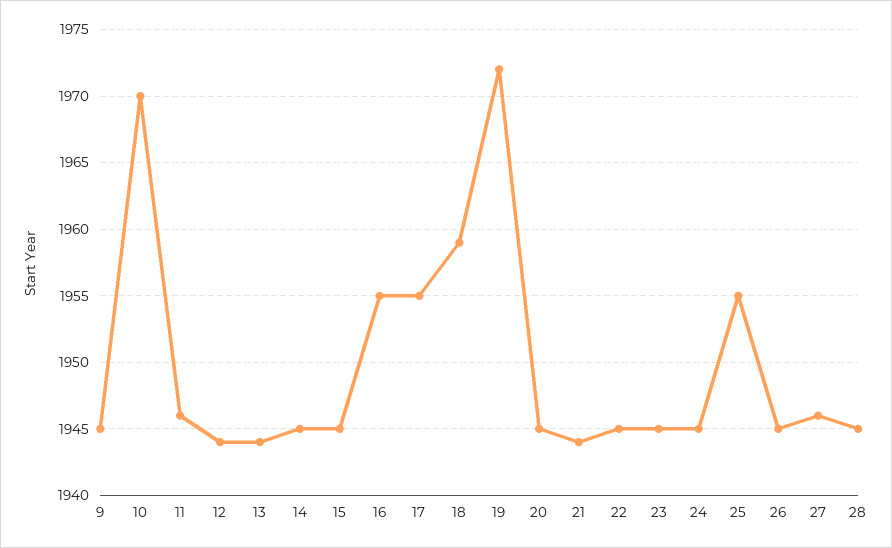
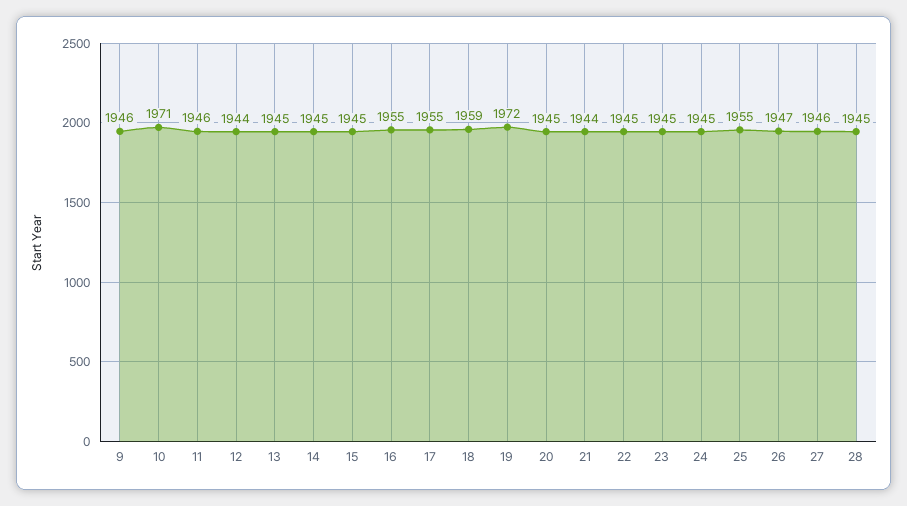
9: 1945 -> 1946
10: 1970 -> 1971
13: 1944 -> 1945
26: 1945 -> 1947

